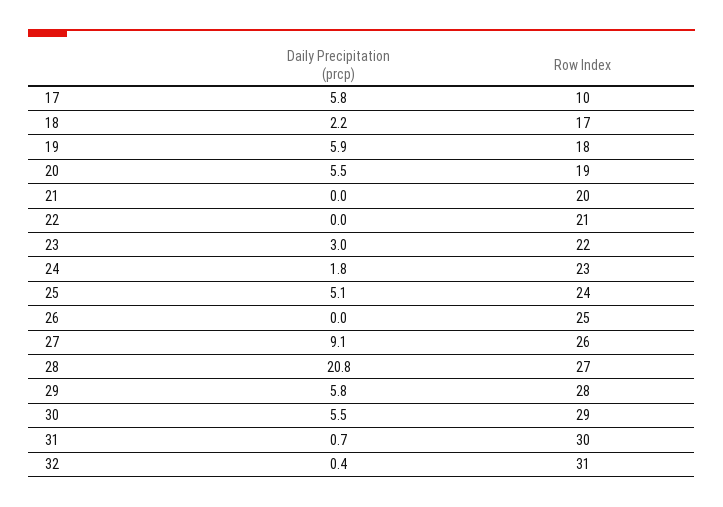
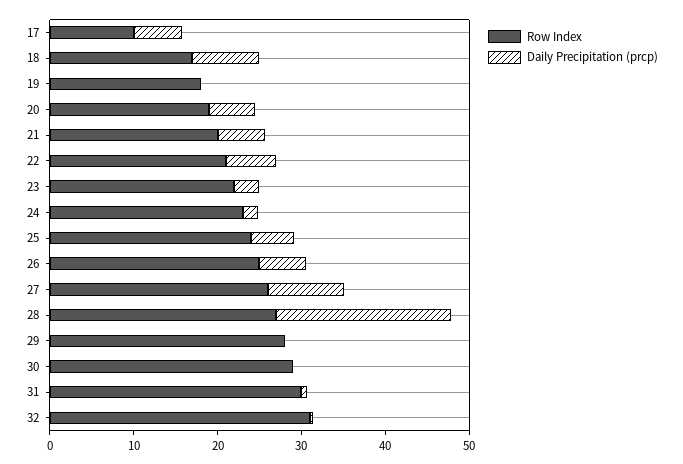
Daily Precipitation (prcp), 18: 2.2 -> 8
Daily Precipitation (prcp), 19: 5.9 -> 0
Daily Precipitation (prcp), 21: 0 -> 6
Daily Precipitation (prcp), 22: 0 -> 6
Daily Precipitation (prcp), 26: 0 -> 6
Daily Precipitation (prcp), 29: 5.8 -> 0
Daily Precipitation (prcp), 30: 5.5 -> 0

